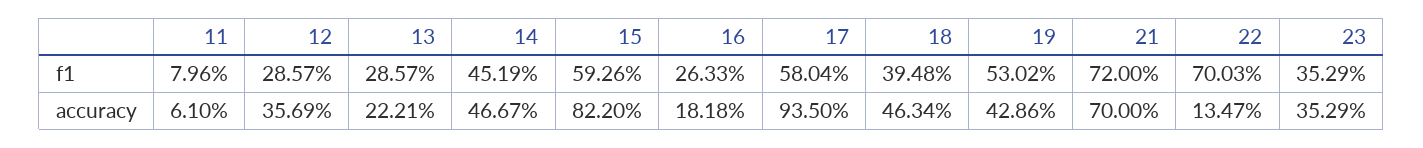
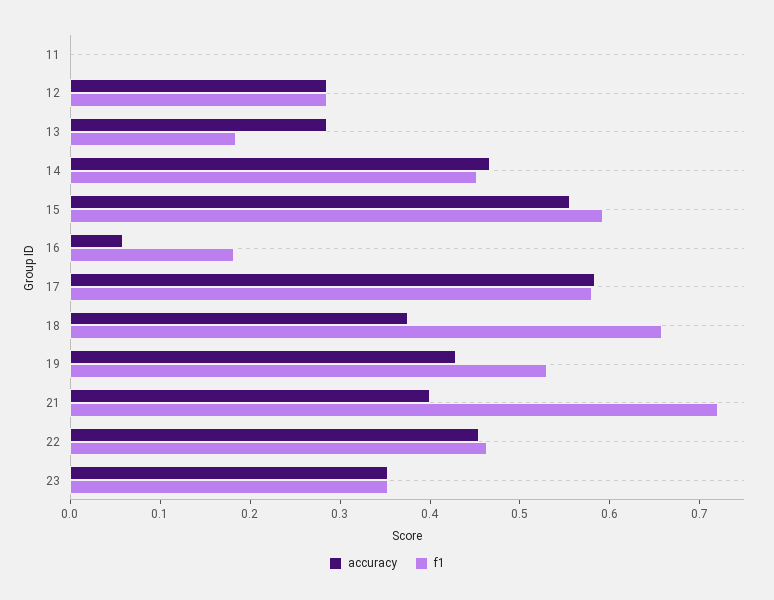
f1, 11: 0.0796 -> 0
f1, 13: 0.2857 -> 0.18
f1, 16: 0.2633 -> 0.18
f1, 18: 0.3948 -> 0.66
f1, 22: 0.7003 -> 0.46
accuracy, 11: 0.061 -> 0
accuracy, 12: 0.3569 -> 0.28
accuracy, 13: 0.2221 -> 0.28
accuracy, 15: 0.822 -> 0.56
accuracy, 16: 0.1818 -> 0.06
accuracy, 17: 0.935 -> 0.58
accuracy, 18: 0.4634 -> 0.38
accuracy, 21: 0.7 -> 0.4
accuracy, 22: 0.1347 -> 0.46

